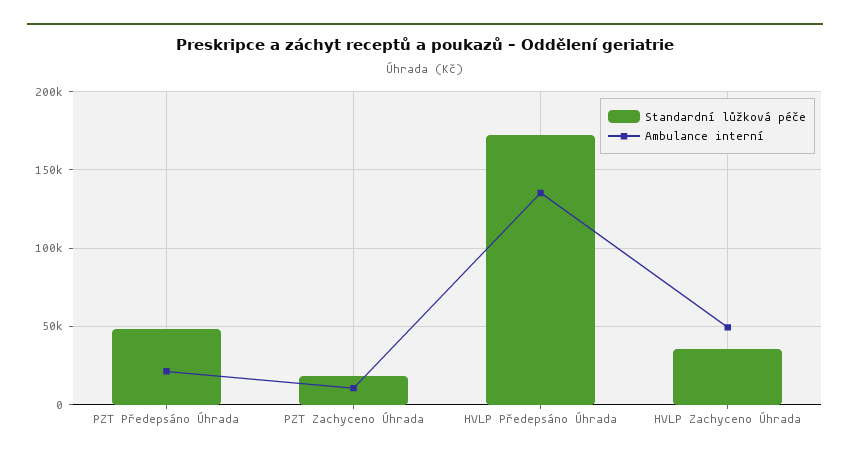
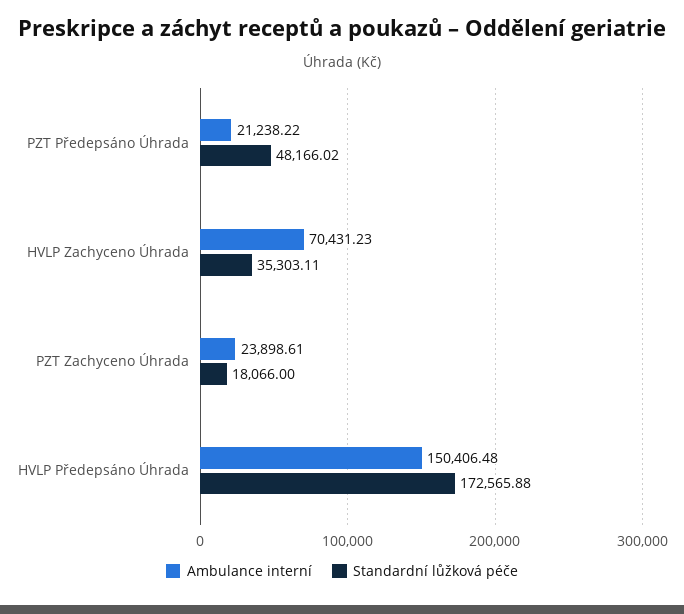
Ambulance interní, PZT Zachyceno Úhrada: 10000 -> 23898.61
Ambulance interní, HVLP Předepsáno Úhrada: 135000 -> 150406.48
Ambulance interní, HVLP Zachyceno Úhrada: 50000 -> 70431.23

